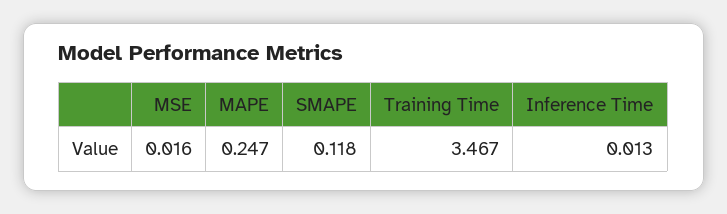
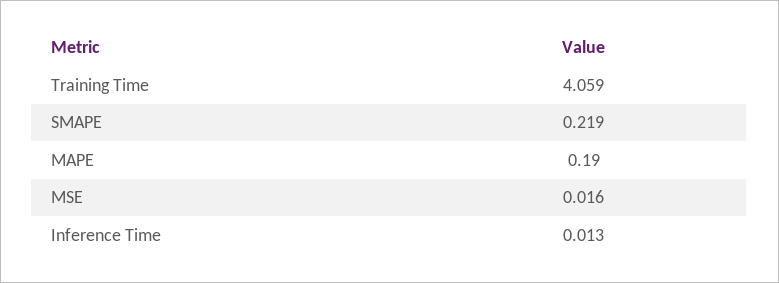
MAPE: 0.247 -> 0.19
SMAPE: 0.118 -> 0.219
Training Time: 3.467 -> 4.059

